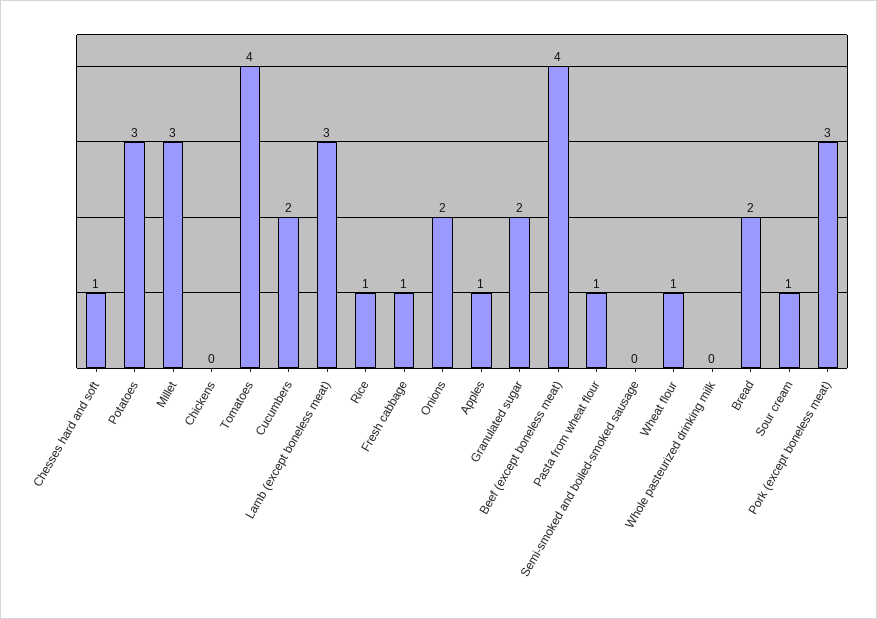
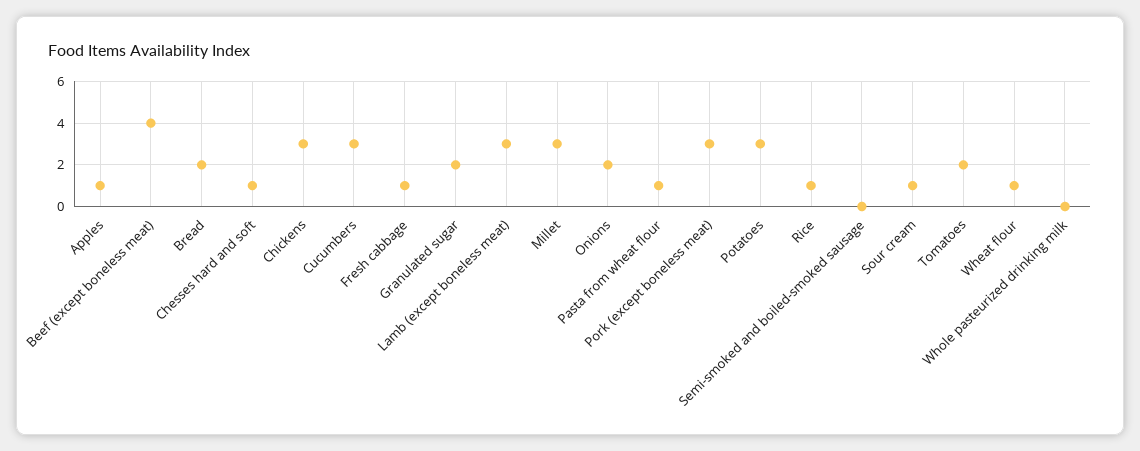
Chickens: 0 -> 3
Tomatoes: 4 -> 2
Cucumbers: 2 -> 3

